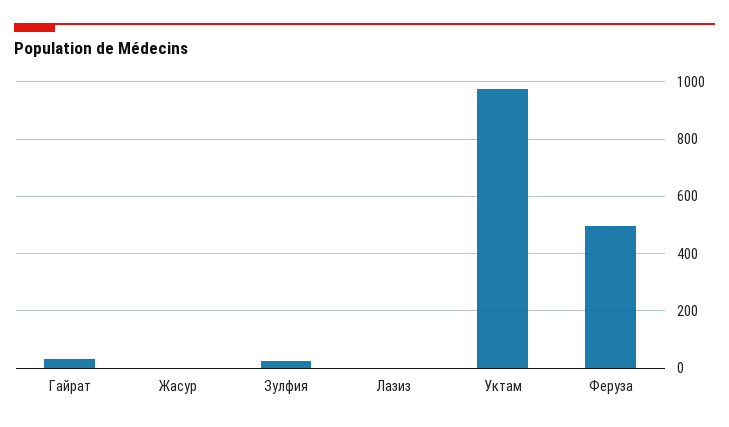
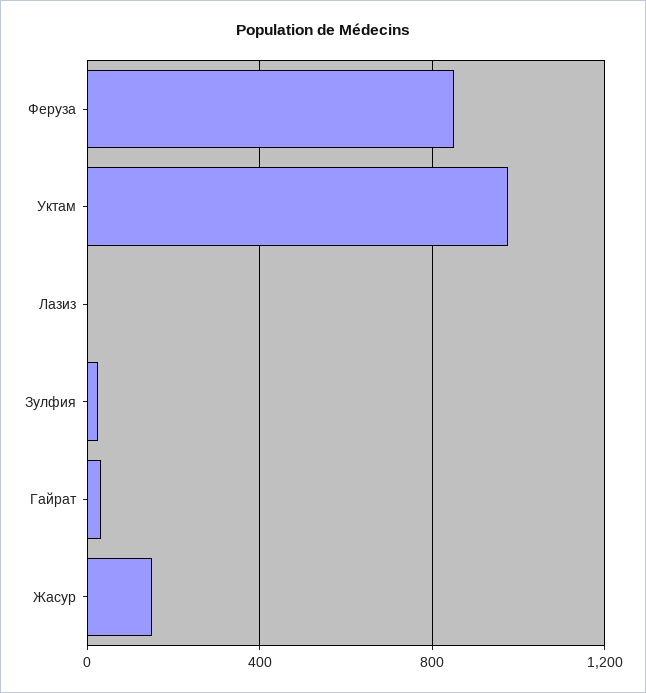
Жасур: 0 -> 150
Феруза: 500 -> 850

